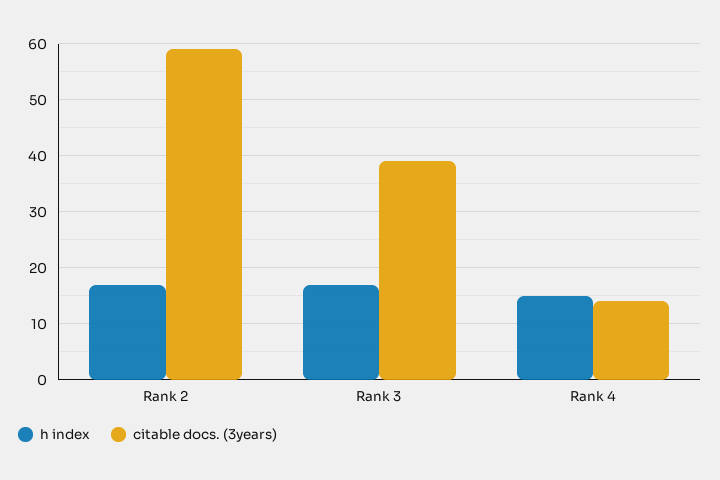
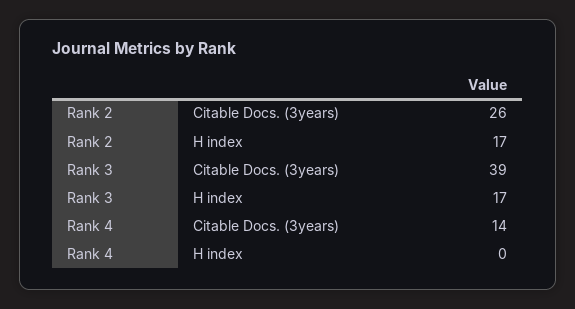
citable docs. (3years), Rank 2: 60 -> 26
h index, Rank 4: 15 -> 0

